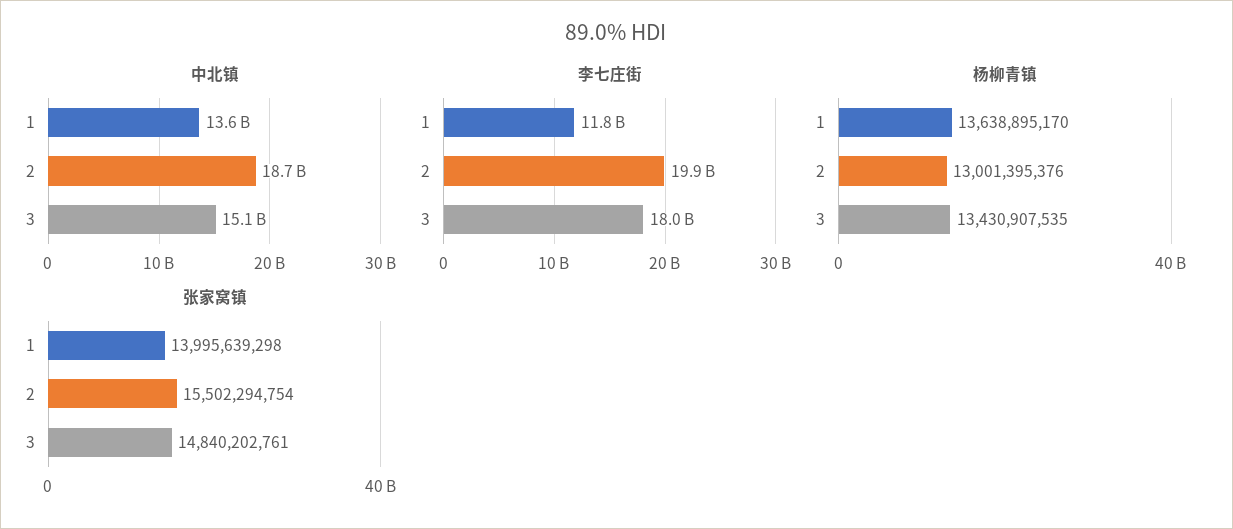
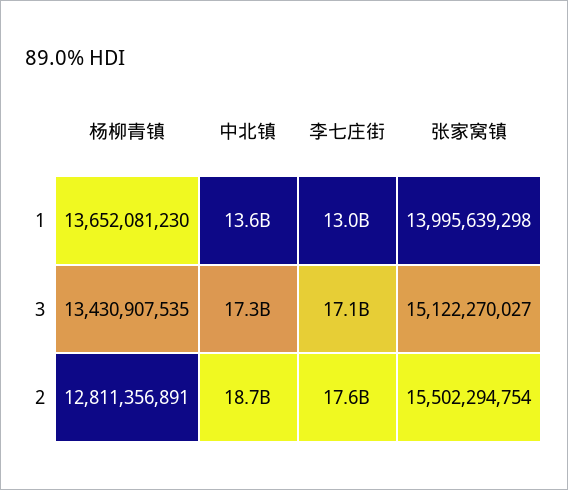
中北镇, 3: 15100000000 -> 17300000000
李七庄街, 1: 11800000000 -> 13000000000
李七庄街, 2: 19900000000 -> 17600000000
李七庄街, 3: 18000000000 -> 17100000000
杨柳青镇, 1: 13638895170 -> 13652081230
杨柳青镇, 2: 13001395376 -> 12811356891
张家窝镇, 3: 14840202761 -> 15122270027

